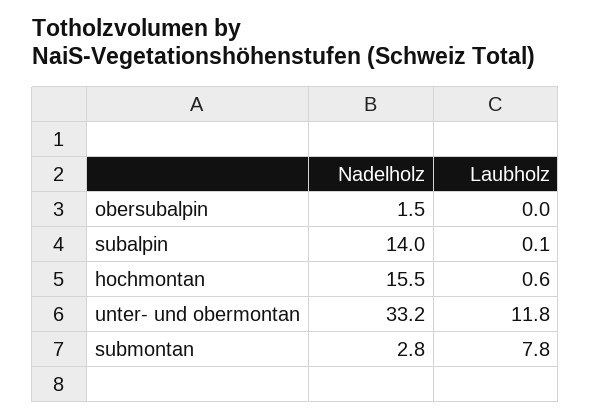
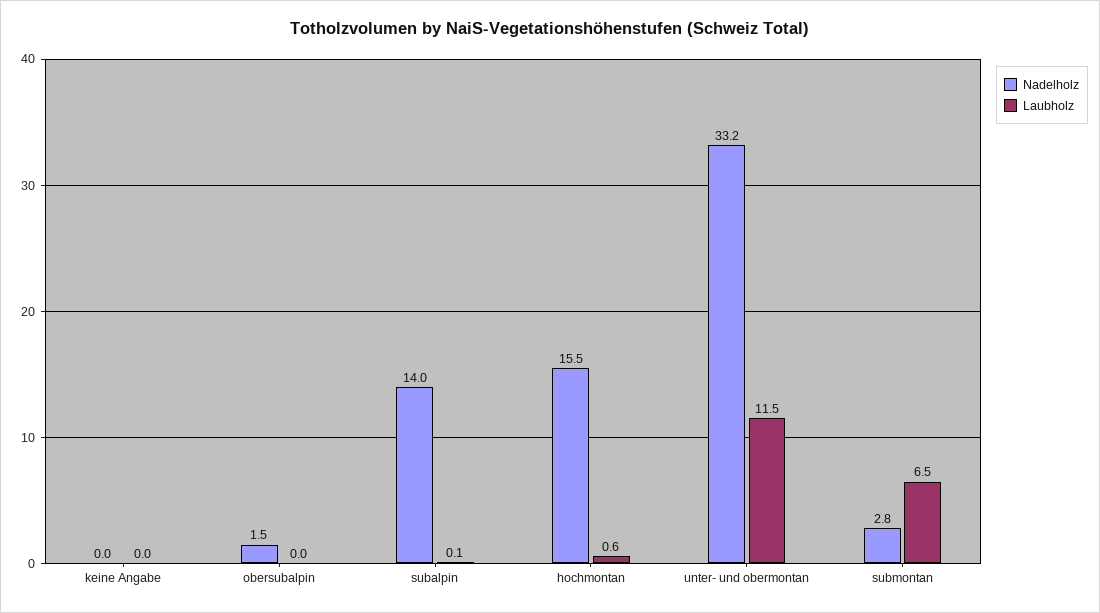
Laubholz, unter- und obermontan: 11.8 -> 11.5
Laubholz, submontan: 7.8 -> 6.5
Nadelholz, keine Angabe: none -> 0
Laubholz, keine Angabe: none -> 0

